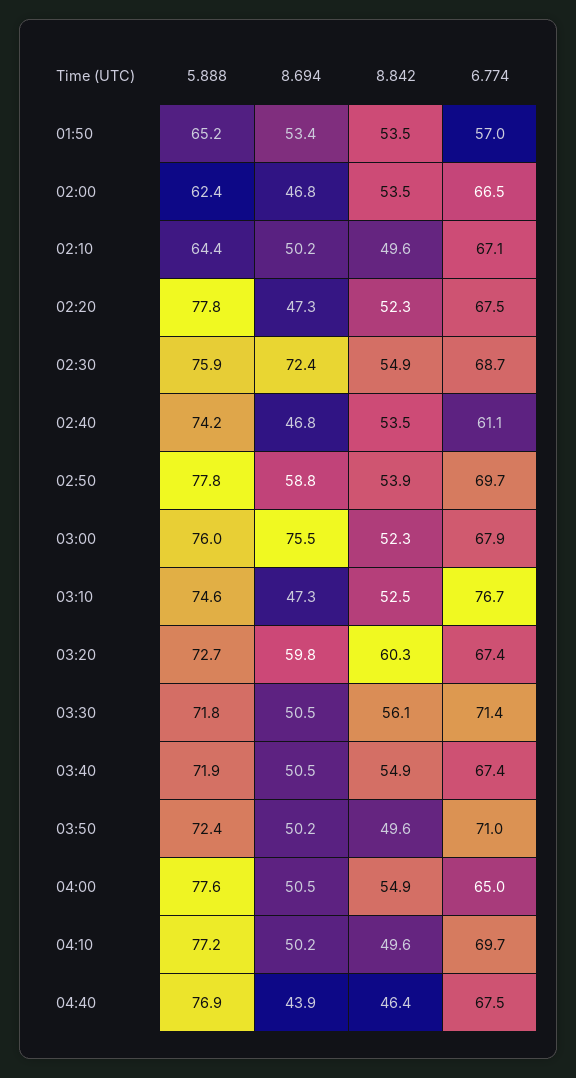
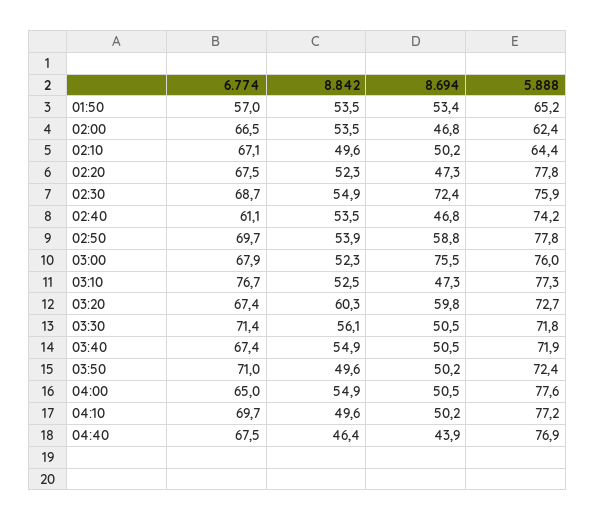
5.888, 03:10: 74.6 -> 77.3

